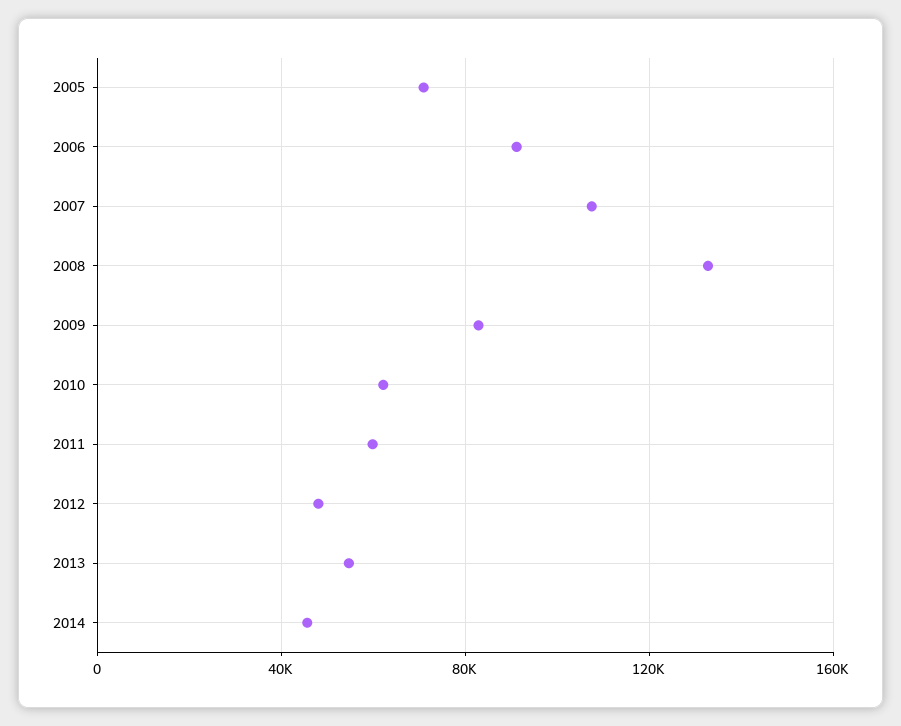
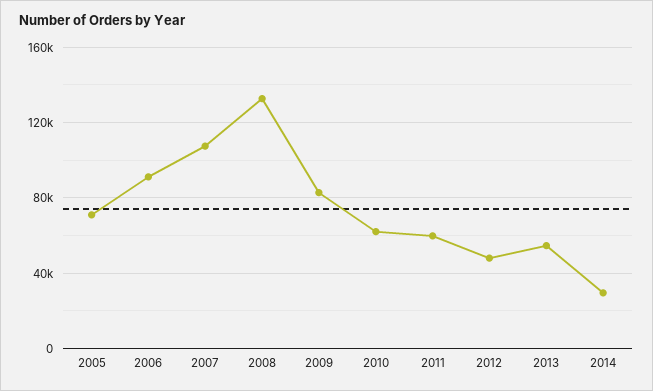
2014: 45000 -> 30000

